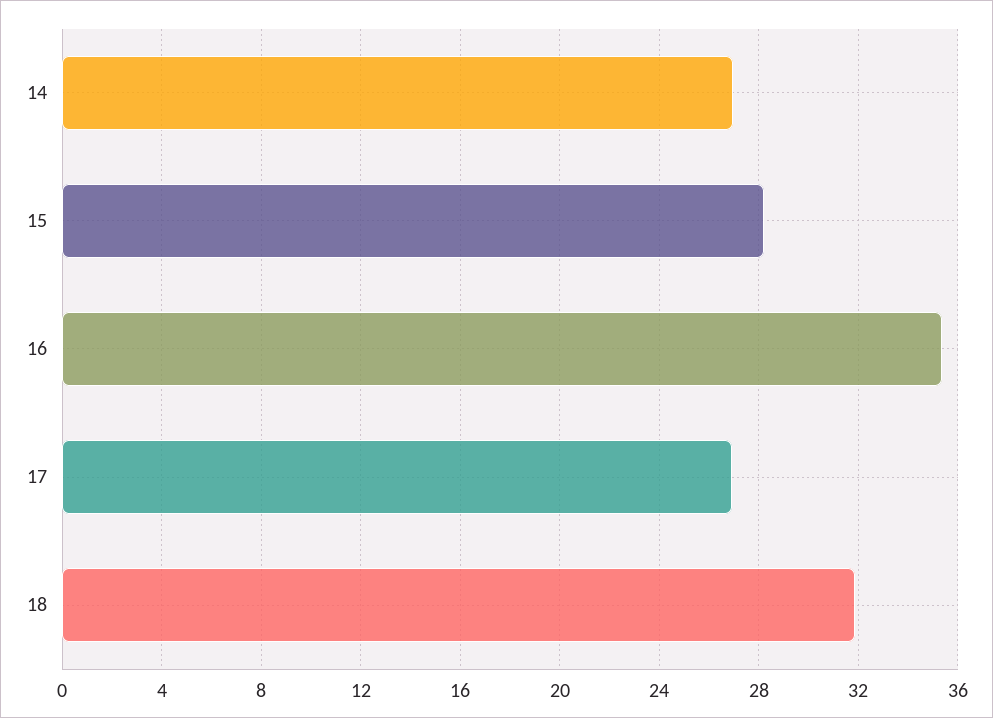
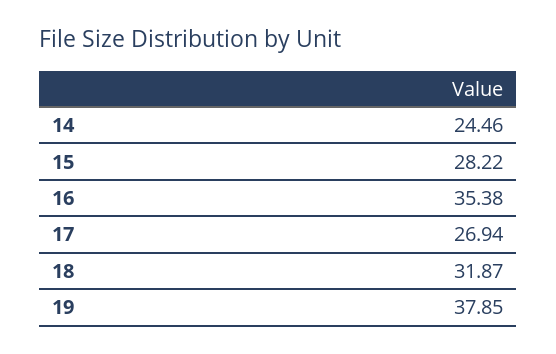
14: 27 -> 24.46
19: none -> 37.85

